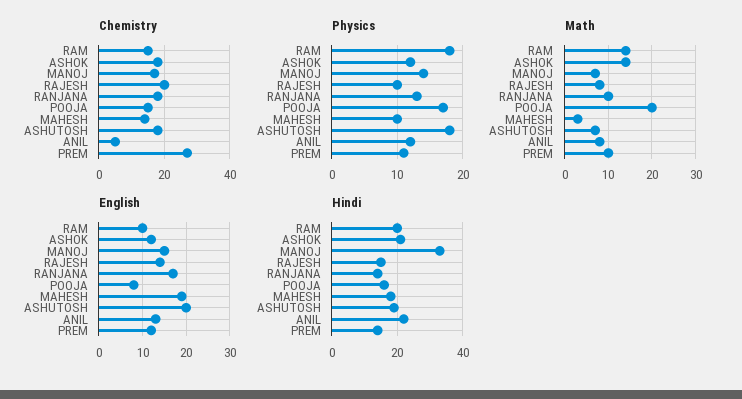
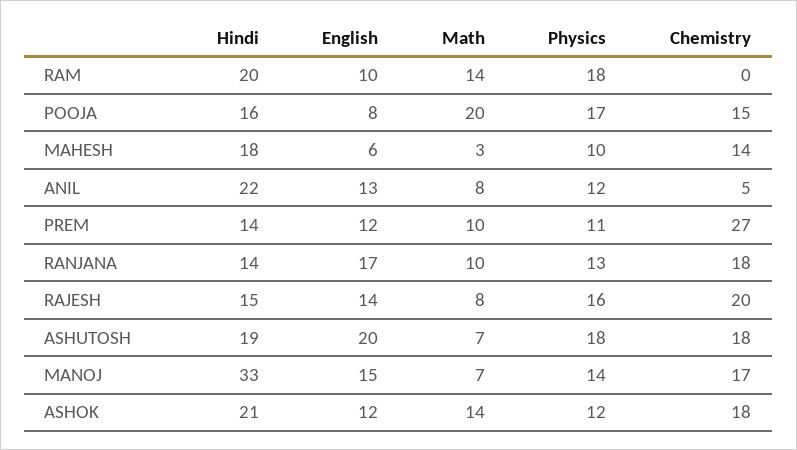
Chemistry, RAM: 15 -> 0
Physics, RAJESH: 10 -> 16
English, MAHESH: 20 -> 6

